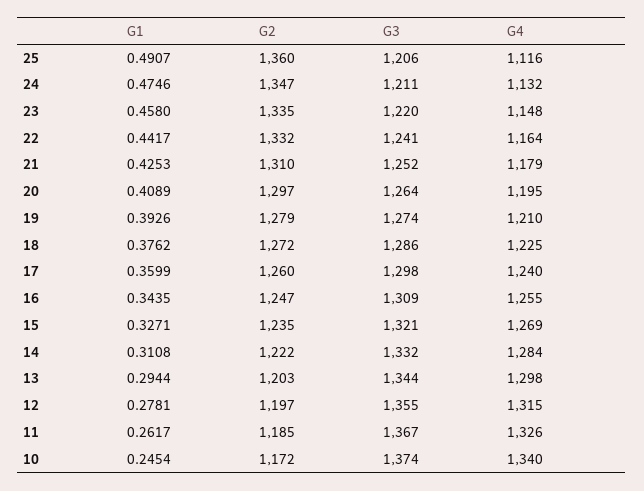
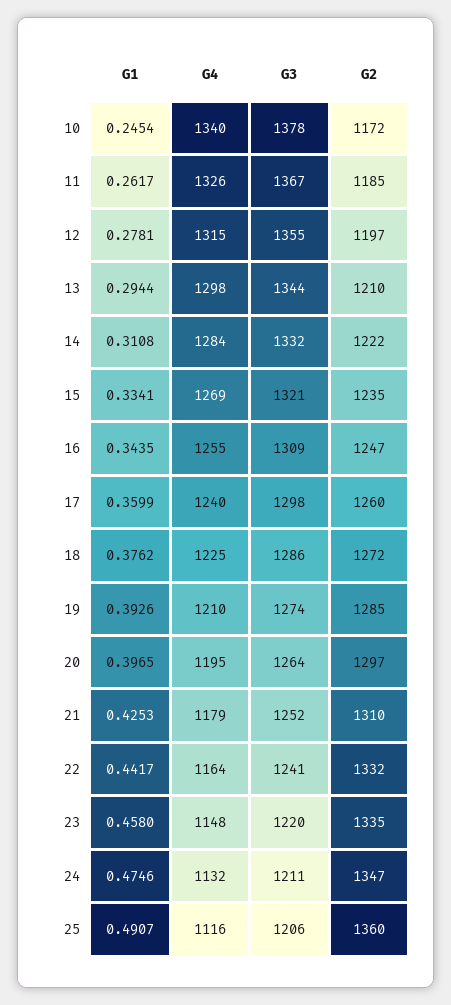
G1, 20: 0.4089 -> 0.3965
G2, 19: 1279 -> 1285
G1, 15: 0.3271 -> 0.3341
G2, 13: 1203 -> 1210
G3, 10: 1374 -> 1378

